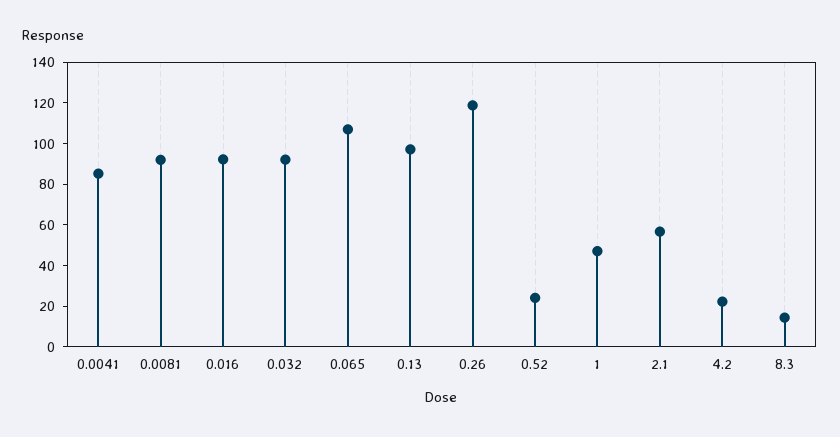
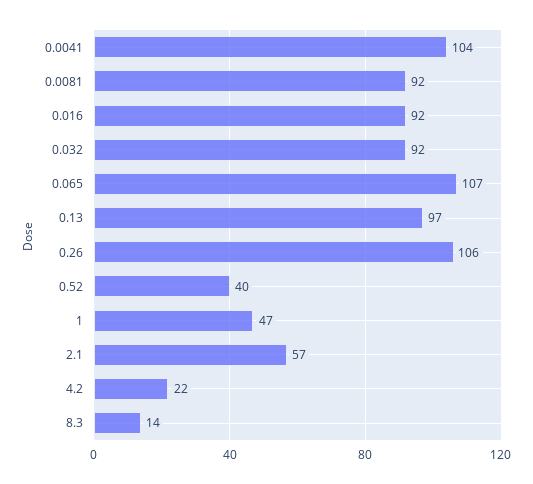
0.0041: 85 -> 104
0.26: 120 -> 106
0.52: 25 -> 40

